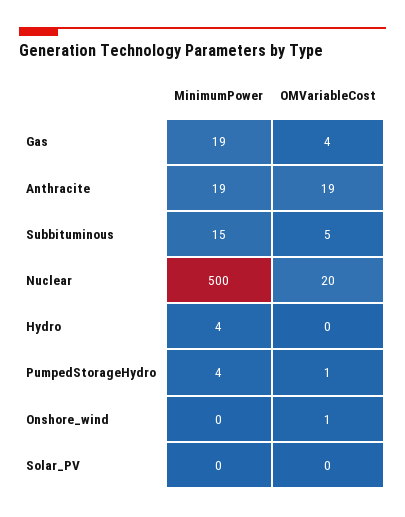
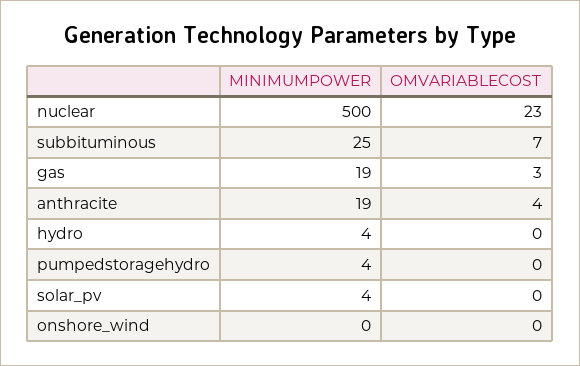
OMVariableCost, Gas: 4 -> 3
OMVariableCost, Anthracite: 19 -> 4
MinimumPower, Subbituminous: 15 -> 25
OMVariableCost, Subbituminous: 5 -> 7
OMVariableCost, Nuclear: 20 -> 23
OMVariableCost, PumpedStorageHydro: 1 -> 0
OMVariableCost, Onshore_wind: 1 -> 0
MinimumPower, Solar_PV: 0 -> 4

